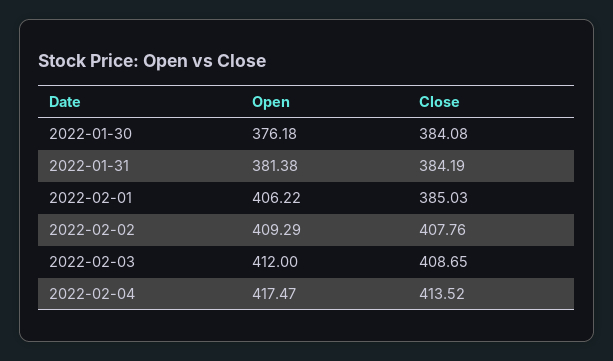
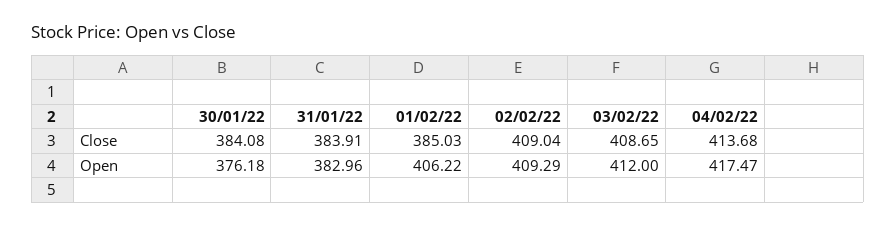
Open, 2022-01-31: 381.38 -> 382.96
Close, 2022-01-31: 384.19 -> 383.91
Close, 2022-02-02: 407.76 -> 409.04
Close, 2022-02-04: 413.52 -> 413.68

